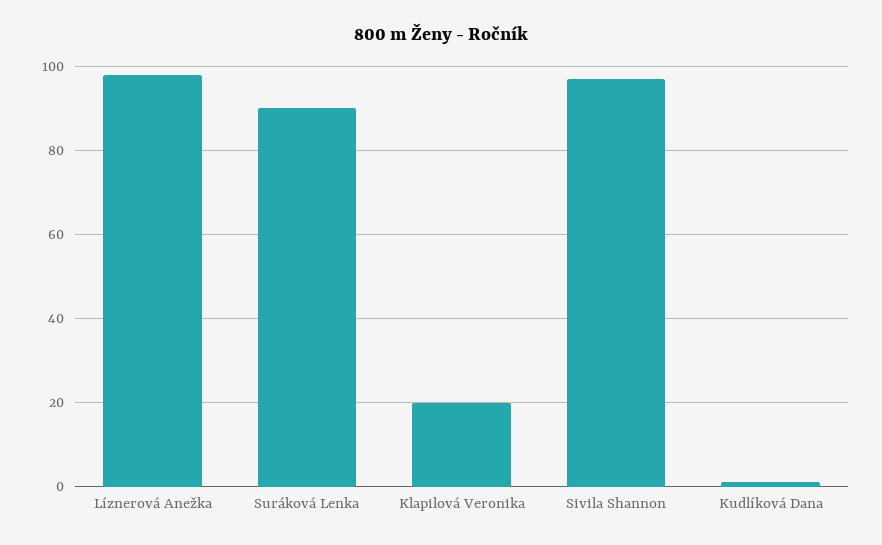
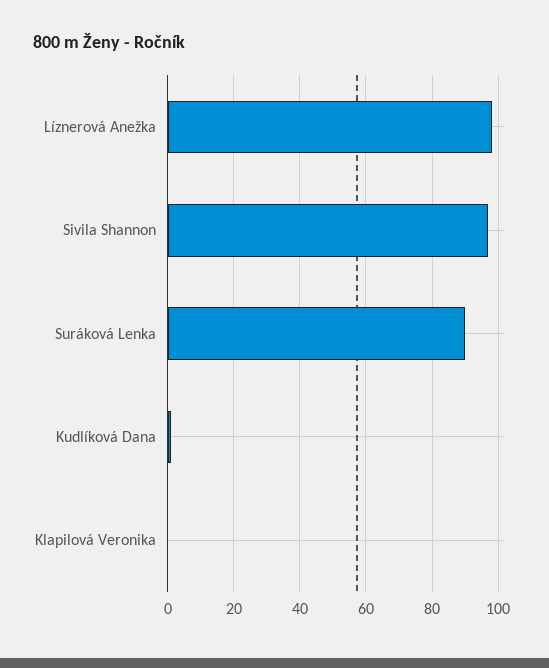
Klapilová Veronika: 20 -> 0

